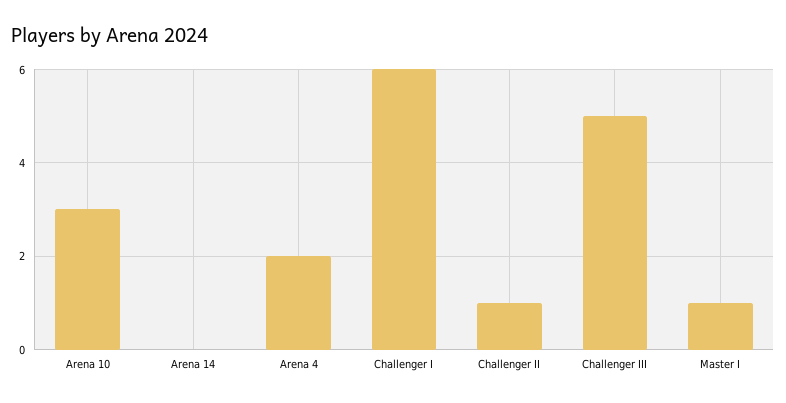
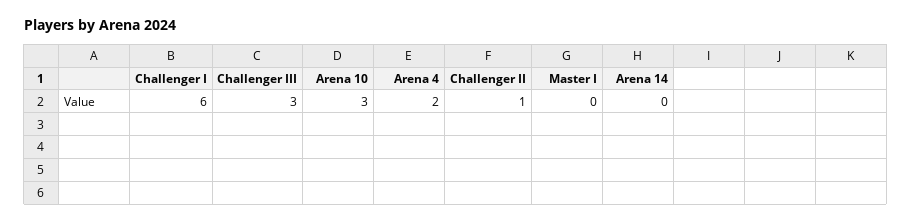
Challenger III: 5 -> 3
Master I: 1 -> 0

